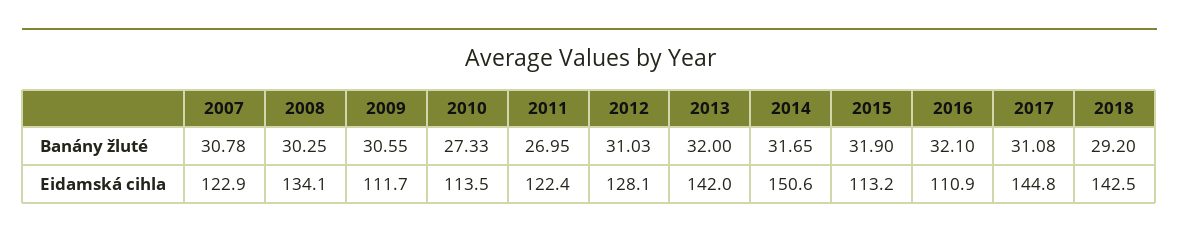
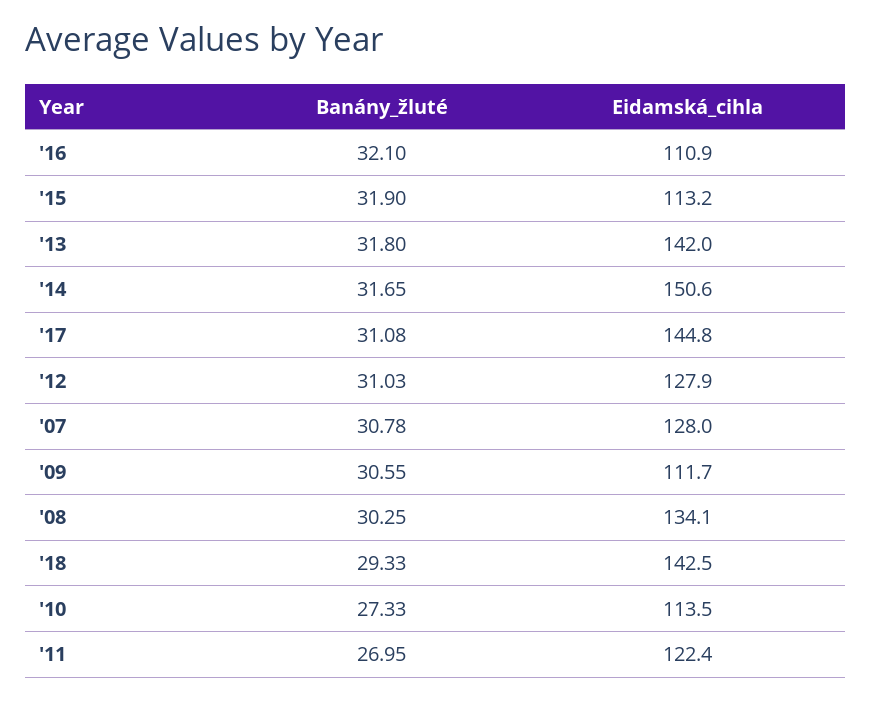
2013, Banány žluté: 32 -> 31.8
2018, Banány žluté: 29.2 -> 29.33
2007, Eidamská cihla: 122.9 -> 128
2012, Eidamská cihla: 128.1 -> 127.9

